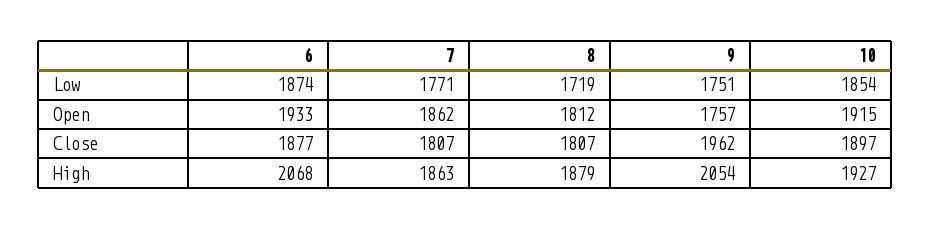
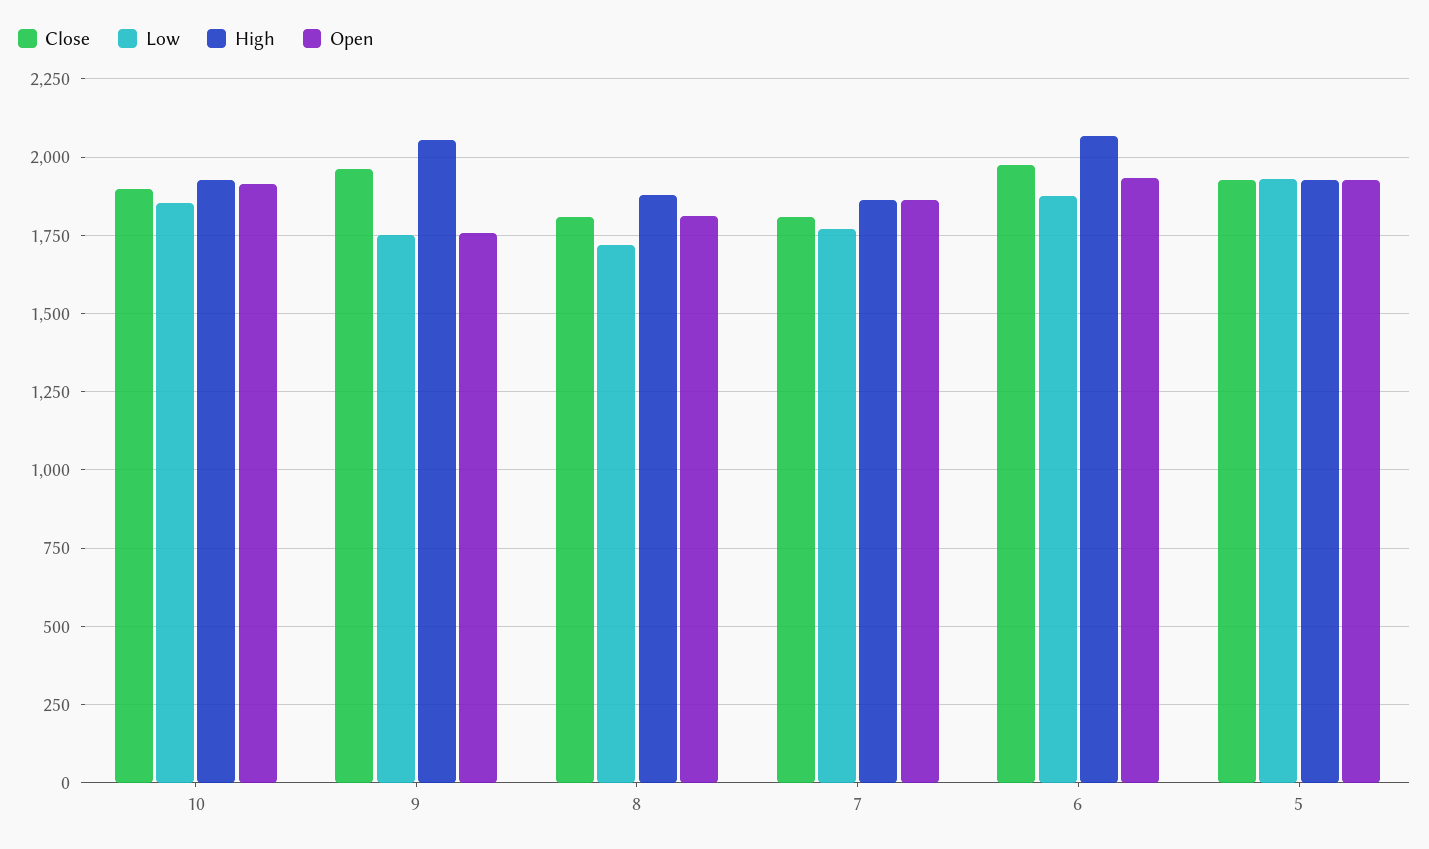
Close, 6: 1877 -> 1975
Close, 5: none -> 1925
Low, 5: none -> 1925
High, 5: none -> 1925
Open, 5: none -> 1925

